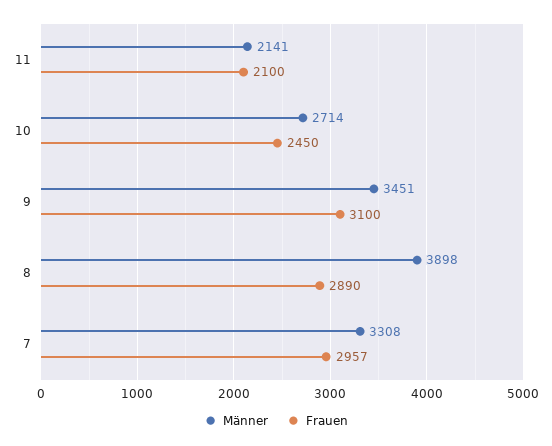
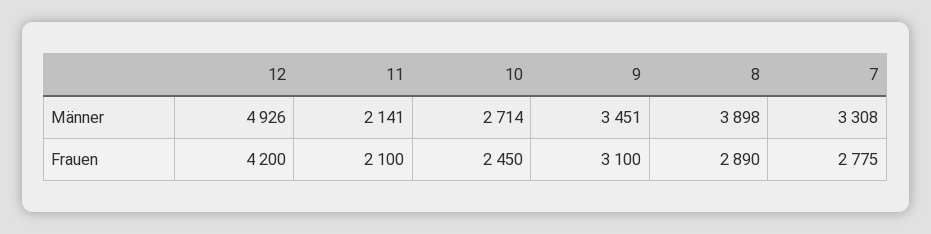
Frauen, 7: 2957 -> 2775
Männer, 12: none -> 4926
Frauen, 12: none -> 4200

